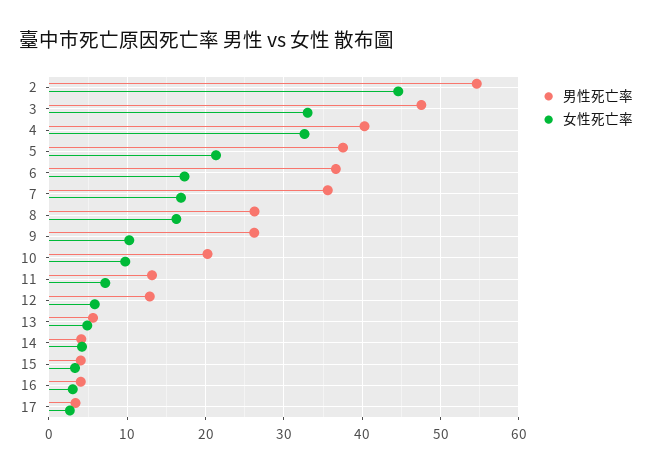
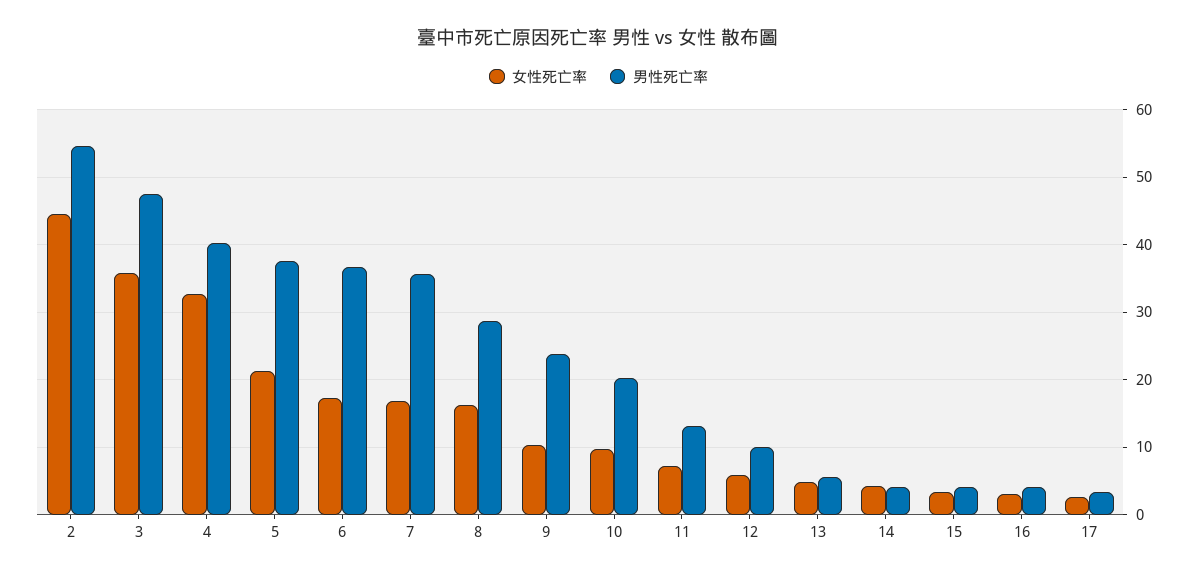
女性死亡率, 3: 33 -> 36
男性死亡率, 8: 26 -> 29
男性死亡率, 9: 26 -> 24
男性死亡率, 12: 13 -> 10

